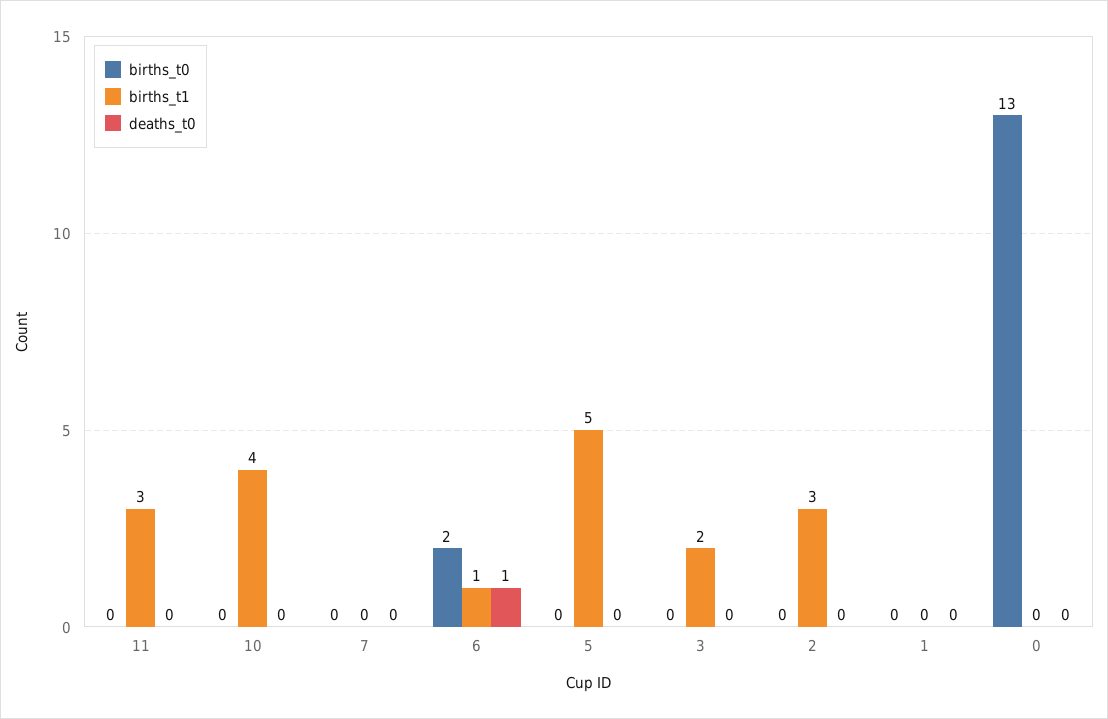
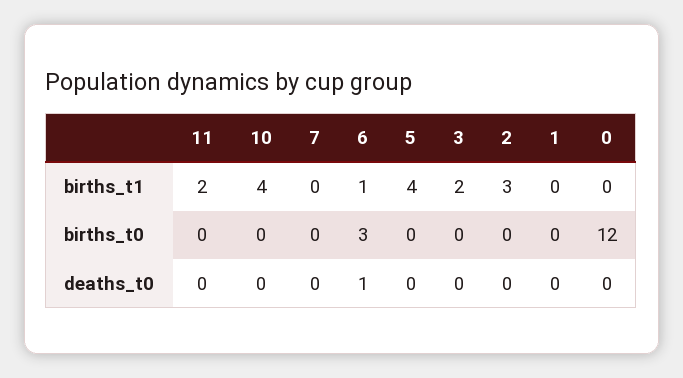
births_t1, 11: 3 -> 2
births_t0, 6: 2 -> 3
births_t1, 5: 5 -> 4
births_t0, 0: 13 -> 12

